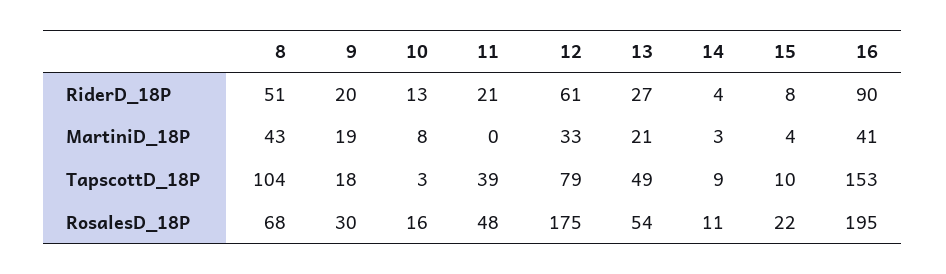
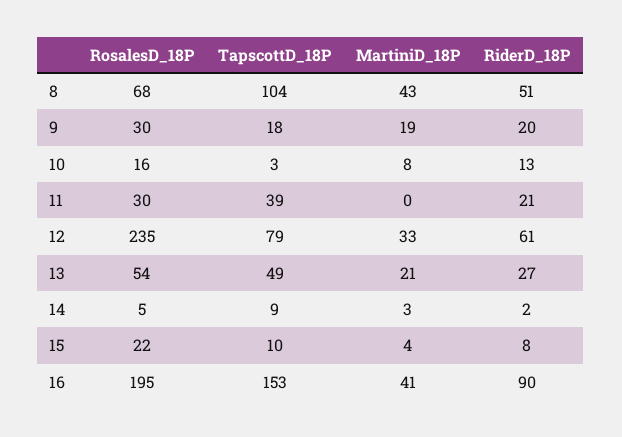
14, RiderD_18P: 4 -> 2
11, RosalesD_18P: 48 -> 30
12, RosalesD_18P: 175 -> 235
14, RosalesD_18P: 11 -> 5

